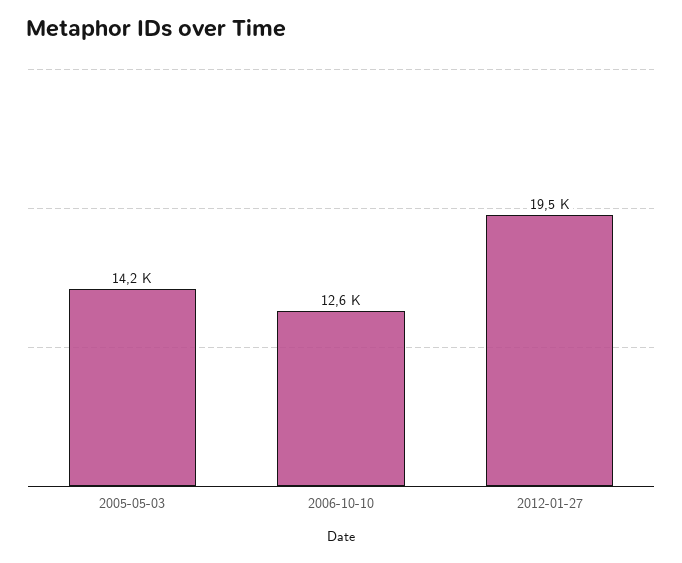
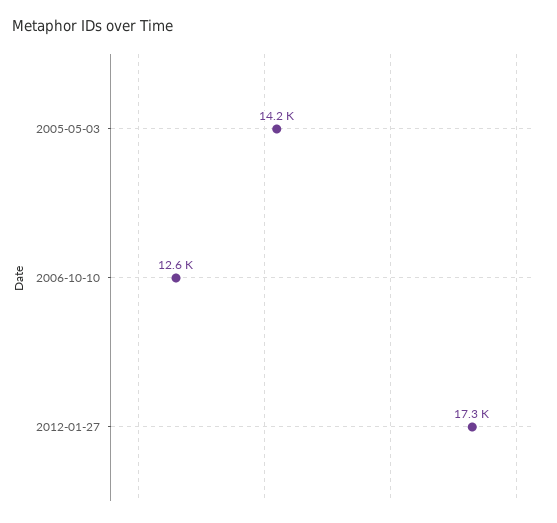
2012-01-27: 19500 -> 17300

